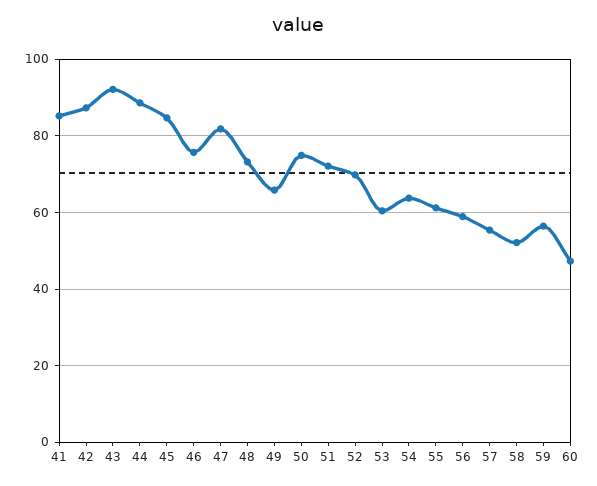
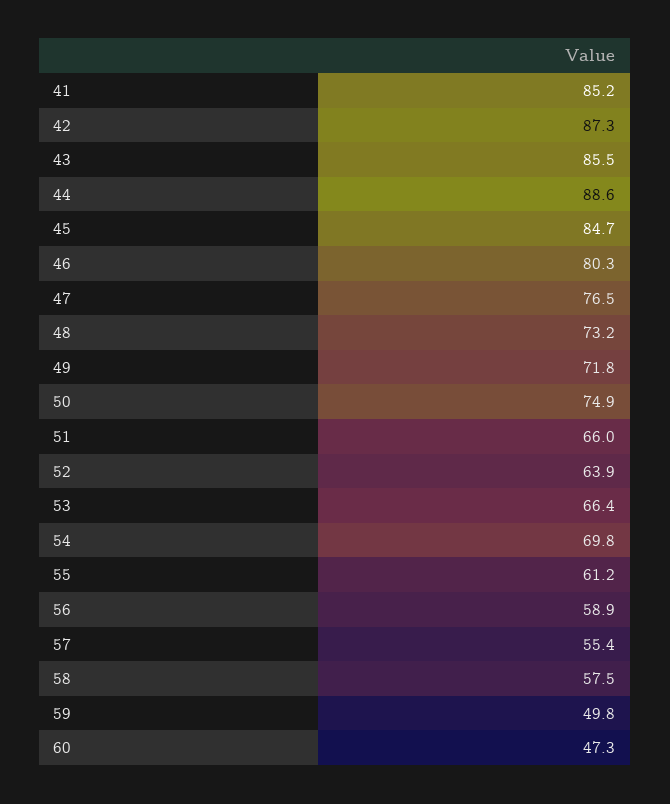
43: 92 -> 85.5
46: 76 -> 80.3
47: 82 -> 76.5
49: 66 -> 71.8
51: 72 -> 66
52: 70 -> 63.9
53: 60 -> 66.4
54: 64 -> 69.8
58: 52 -> 57.5
59: 56 -> 49.8

